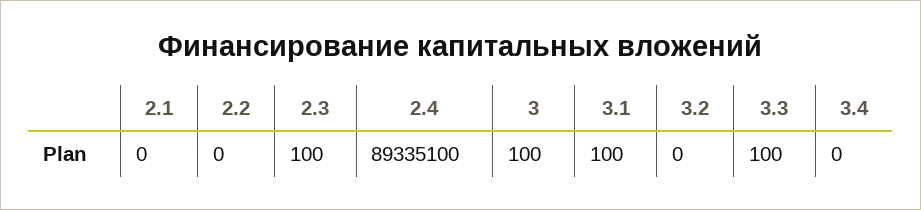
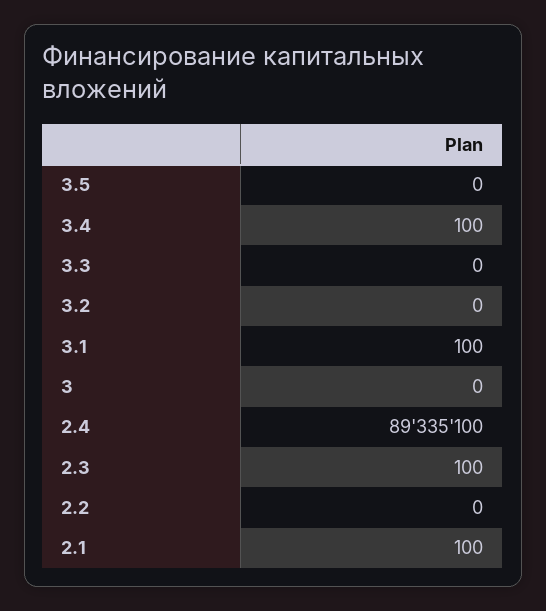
2.1: 0 -> 100
3: 100 -> 0
3.3: 100 -> 0
3.4: 0 -> 100
3.5: none -> 0

